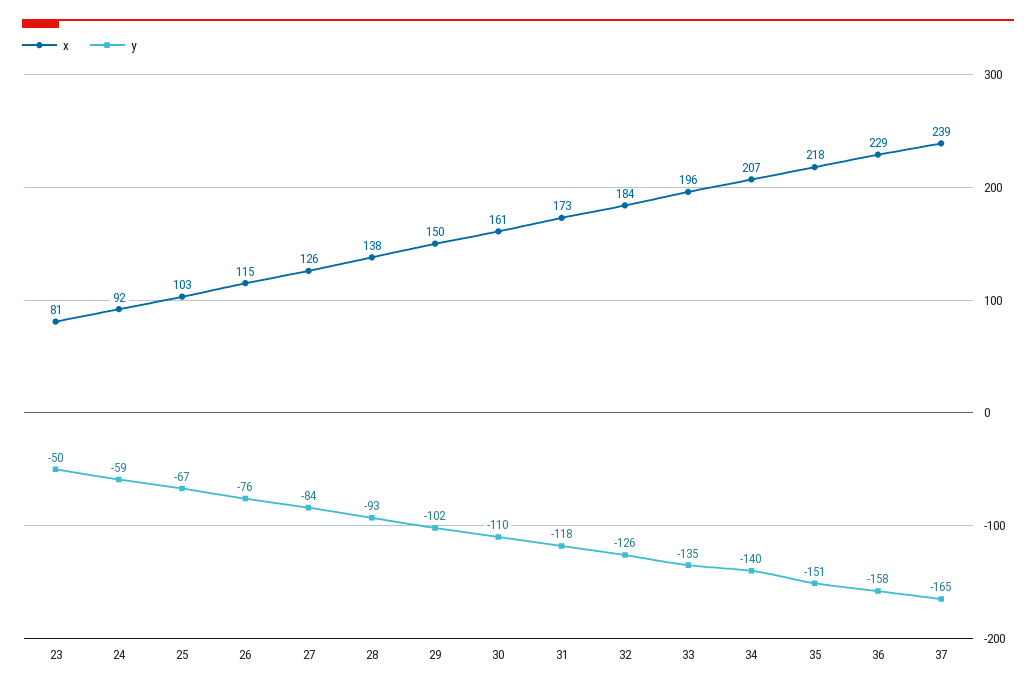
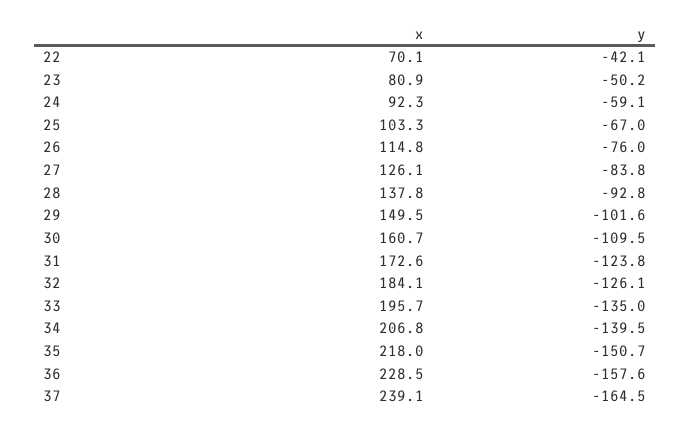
y, 31: -118 -> -123.8
x, 22: none -> 70.1
y, 22: none -> -42.1

